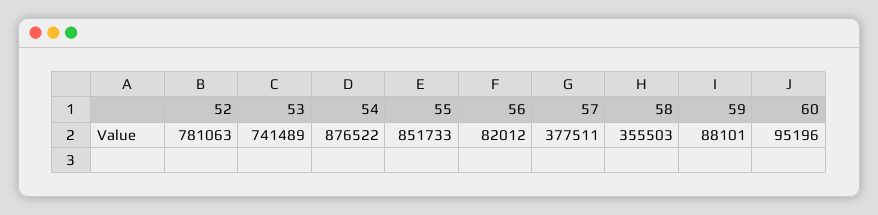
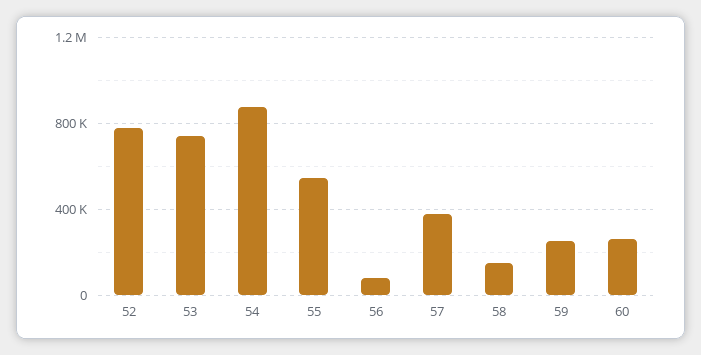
55: 851733 -> 550000
58: 355503 -> 150000
59: 88101 -> 250000
60: 95196 -> 250000

